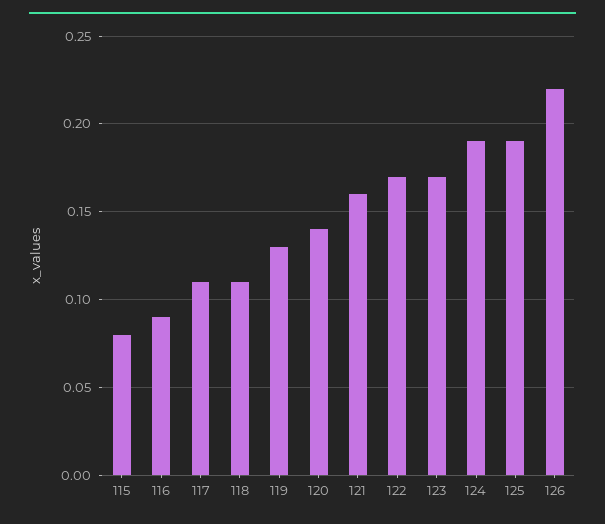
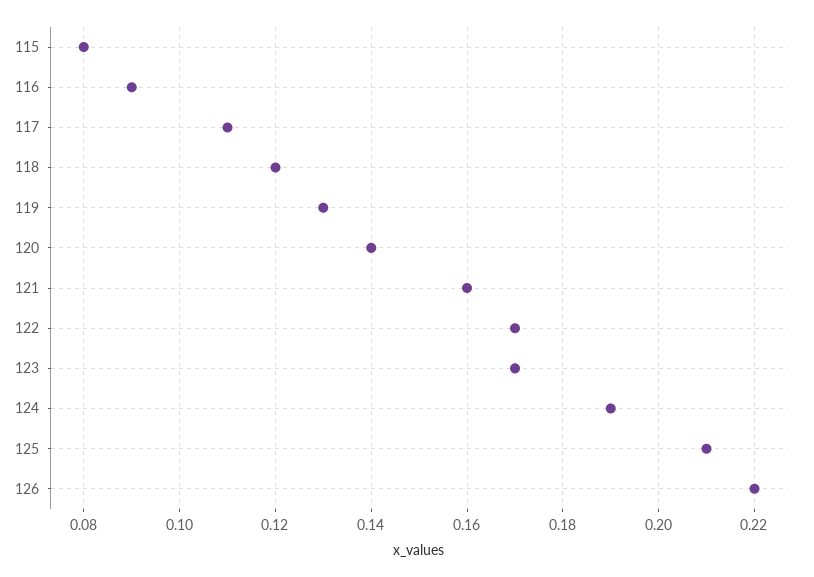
118: 0.11 -> 0.12
125: 0.19 -> 0.21

